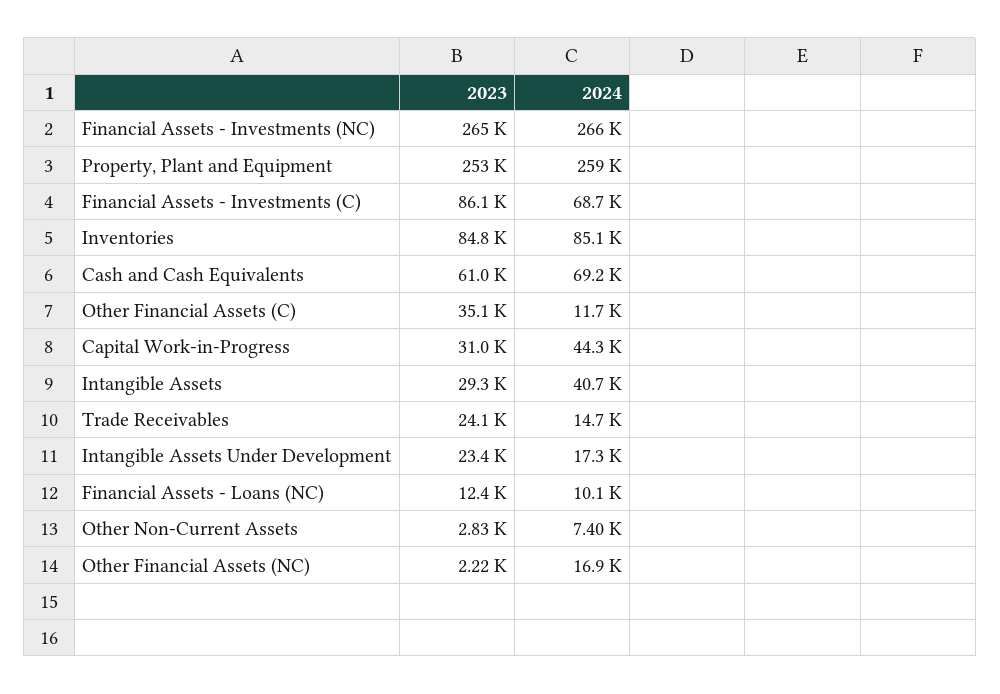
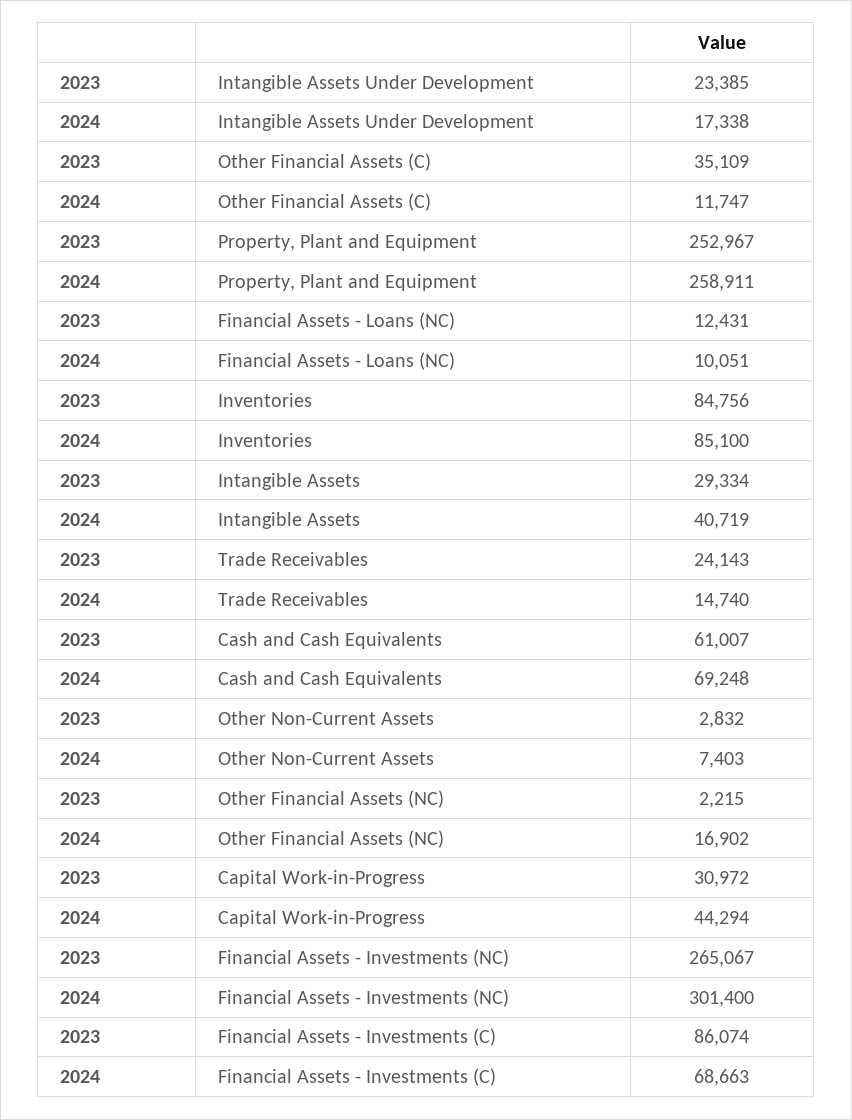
2024, Financial Assets - Investments (NC): 266000 -> 301400

